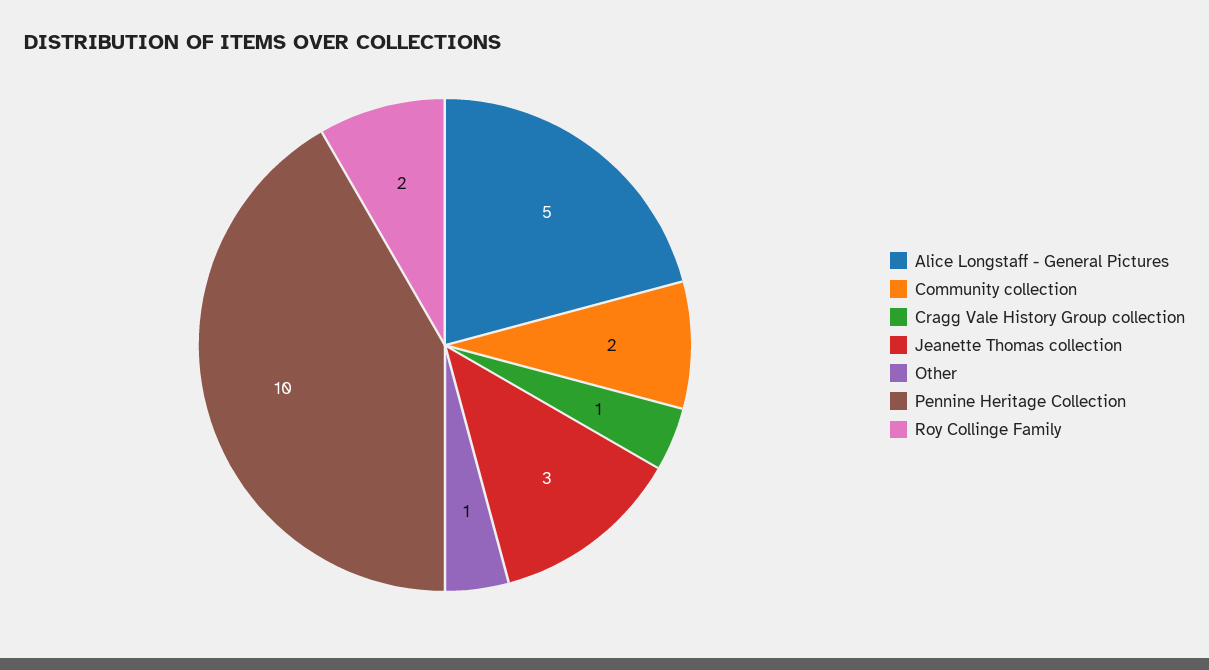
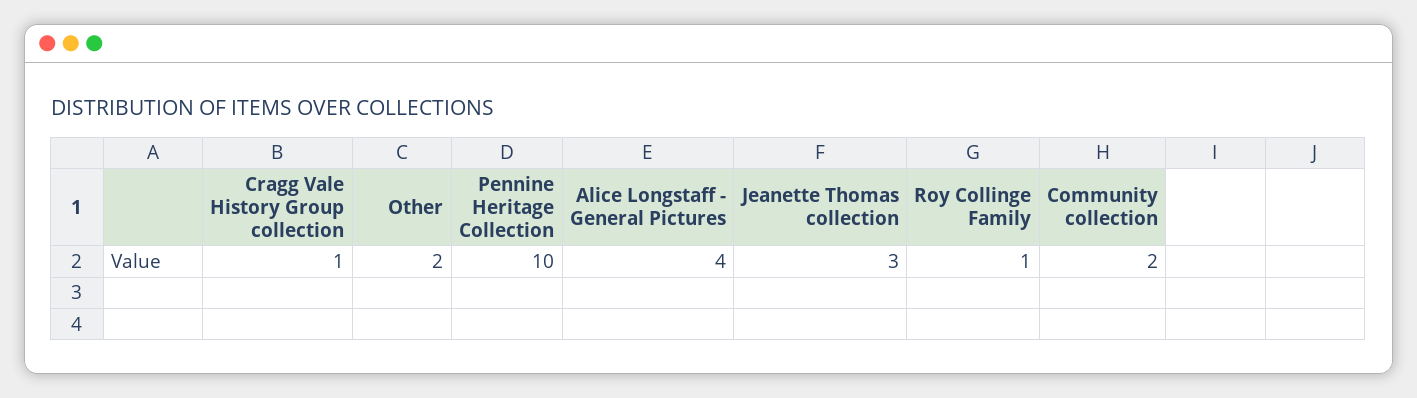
Alice Longstaff - General Pictures: 5 -> 4
Other: 1 -> 2
Roy Collinge Family: 2 -> 1

